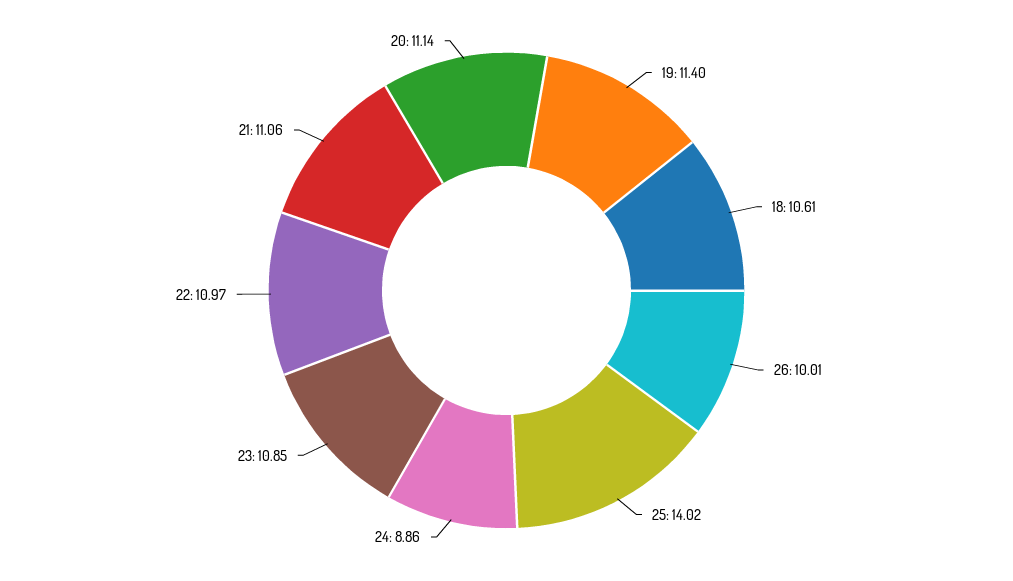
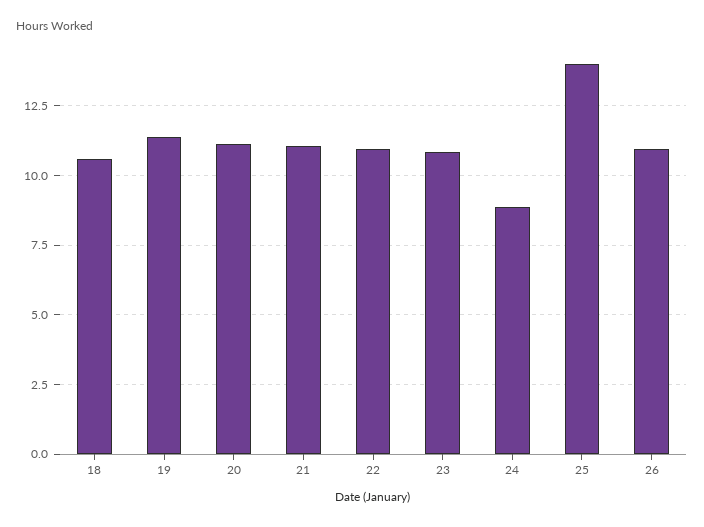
26: 10.01 -> 11

